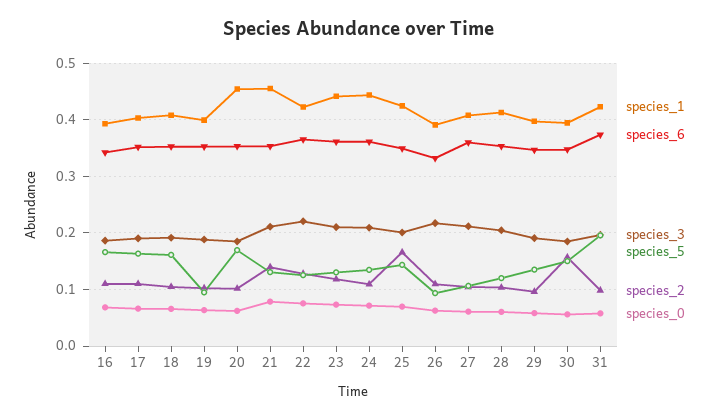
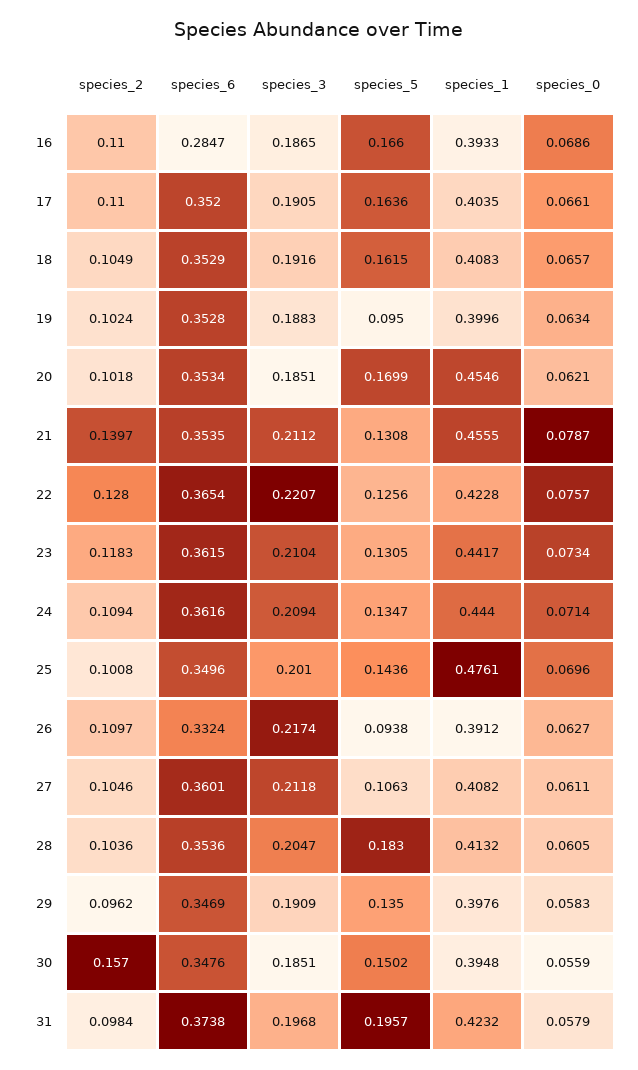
species_6, 16: 0.34 -> 0.2847
species_1, 25: 0.42 -> 0.4761
species_2, 25: 0.16 -> 0.1008
species_5, 28: 0.12 -> 0.183

